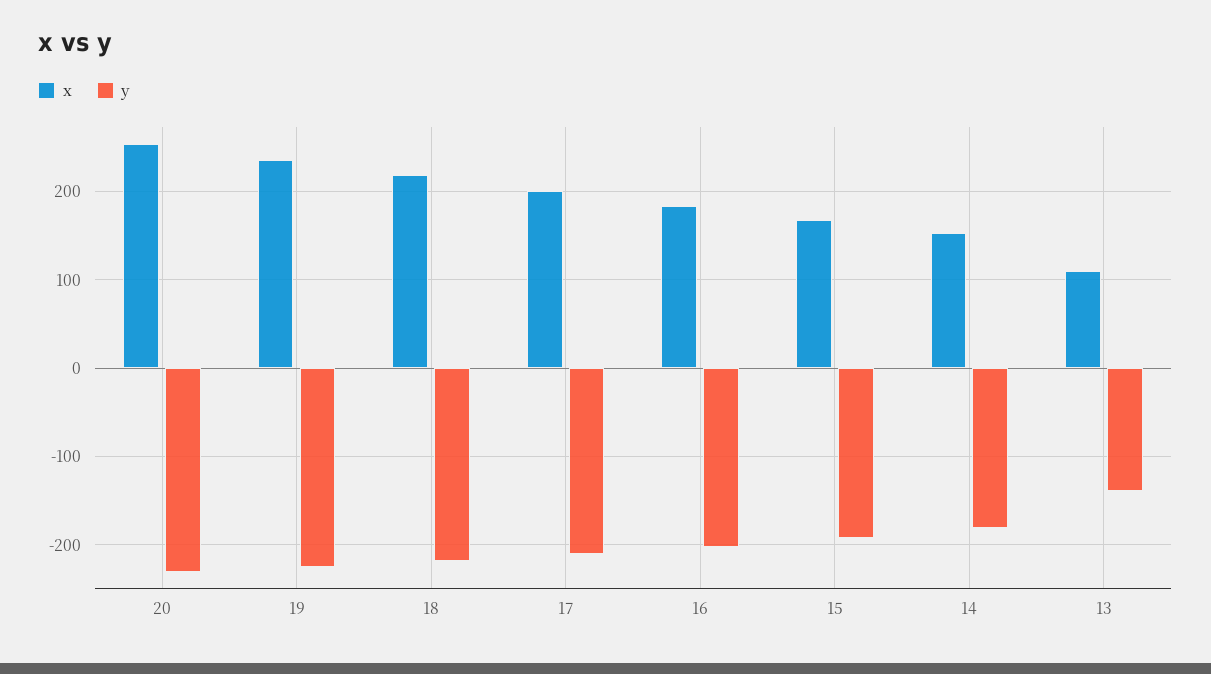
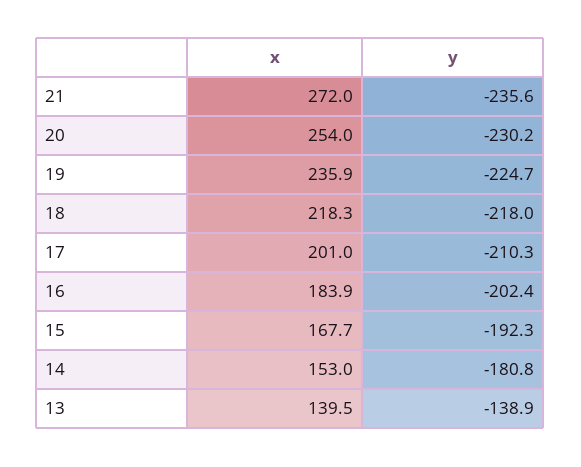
x, 13: 110 -> 139.5
x, 21: none -> 272
y, 21: none -> -235.6

